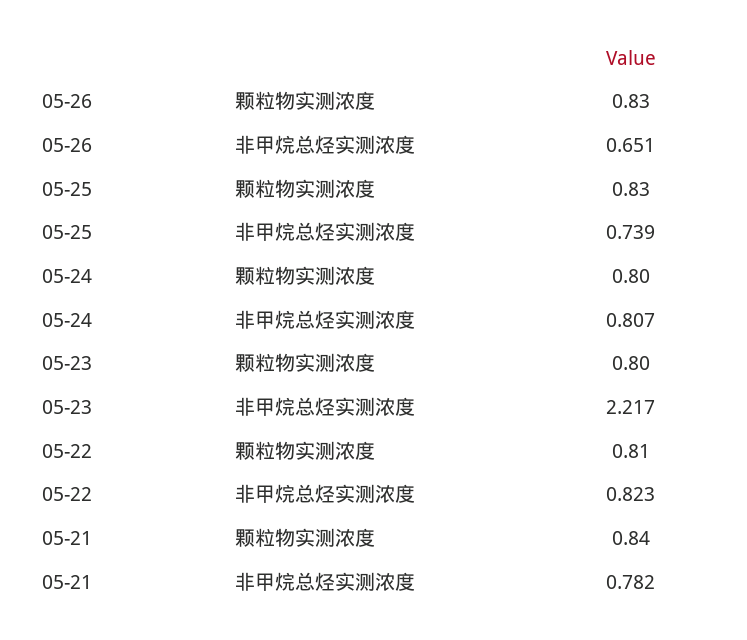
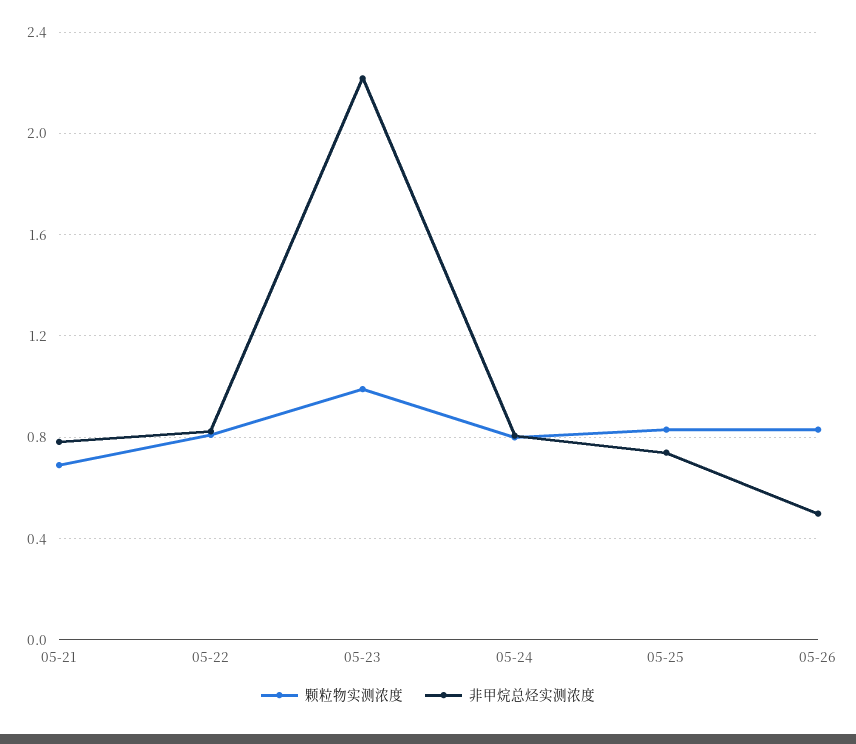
非甲烷总烃实测浓度, 05-26: 0.651 -> 0.5
颗粒物实测浓度, 05-23: 0.8 -> 1
颗粒物实测浓度, 05-21: 0.84 -> 0.7

